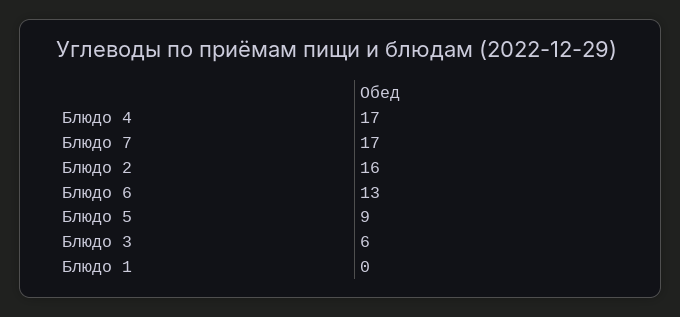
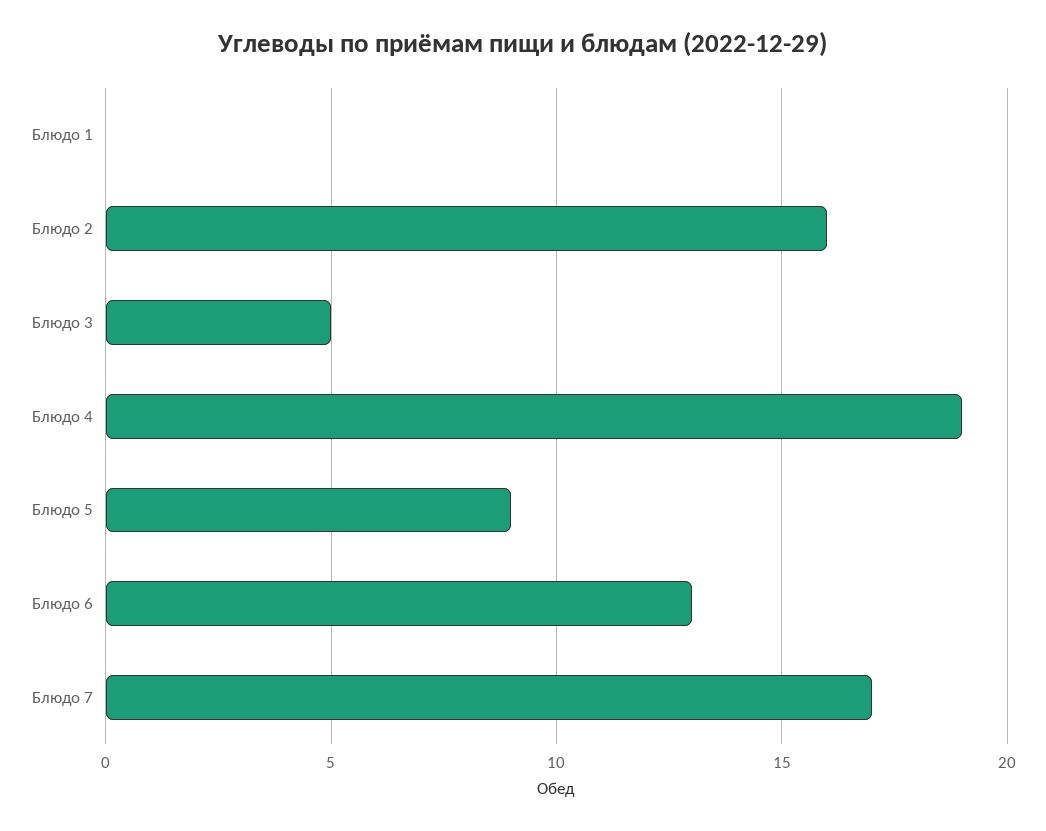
Блюдо 4: 17 -> 19
Блюдо 3: 6 -> 5

